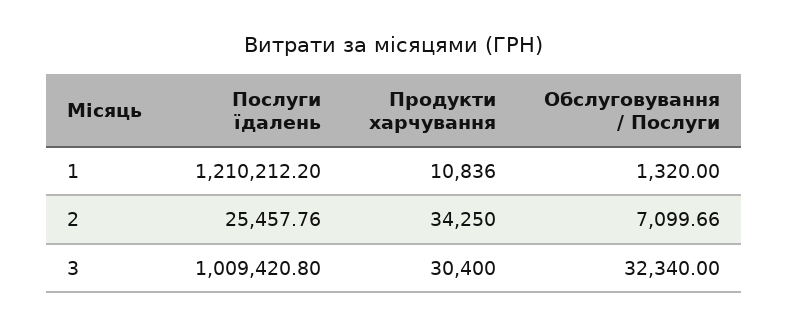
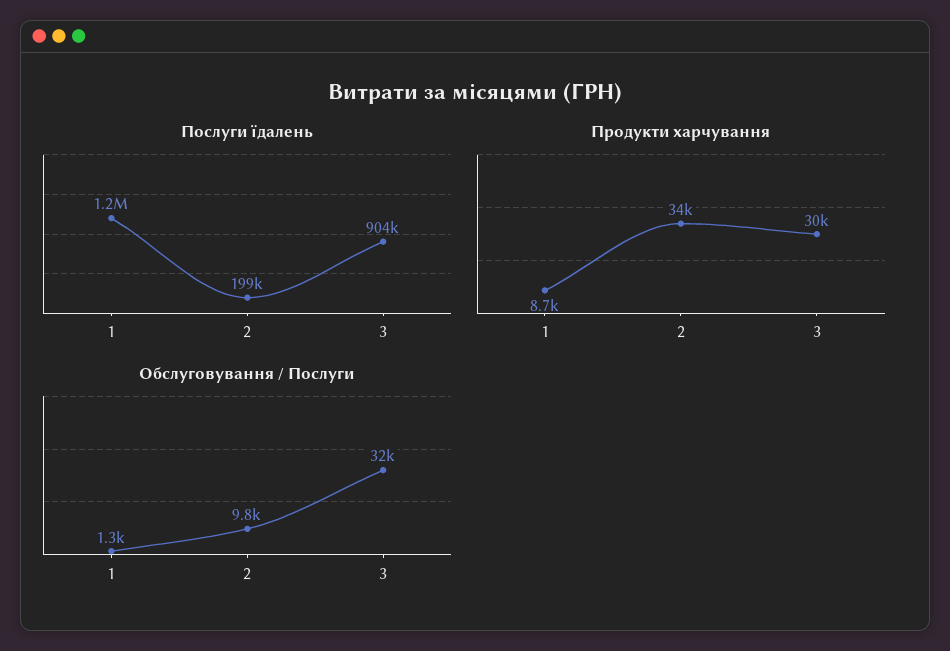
Продукти харчування, 1: 10836 -> 8700
Послуги їдалень, 2: 25457.76 -> 199000
Обслуговування / Послуги, 2: 7099.66 -> 9800
Послуги їдалень, 3: 1009420.8 -> 904000

